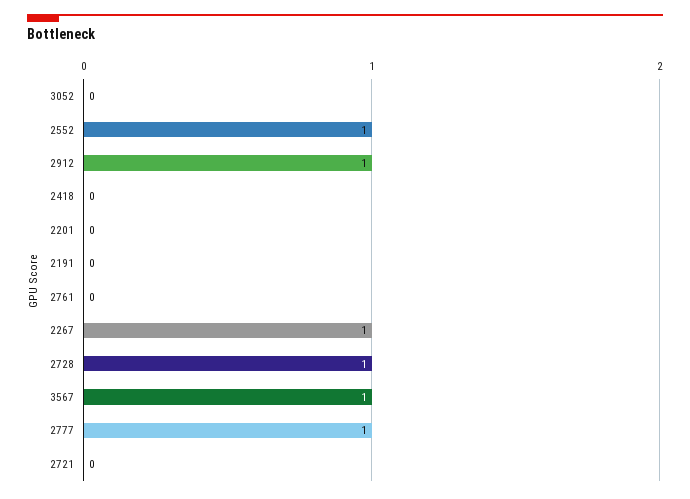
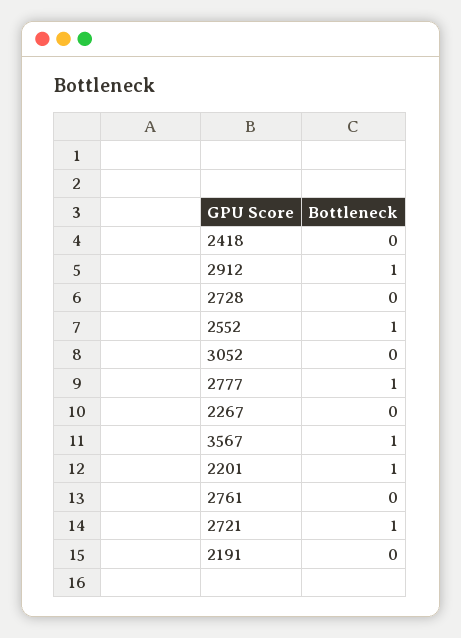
2201: 0 -> 1
2267: 1 -> 0
2728: 1 -> 0
2721: 0 -> 1

